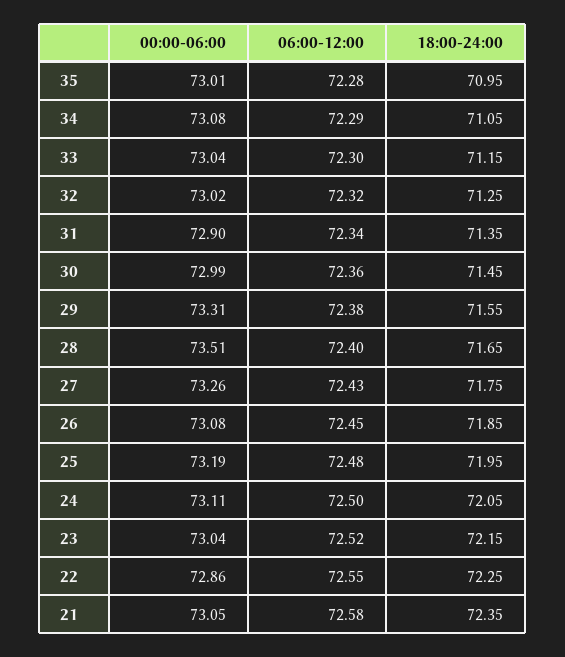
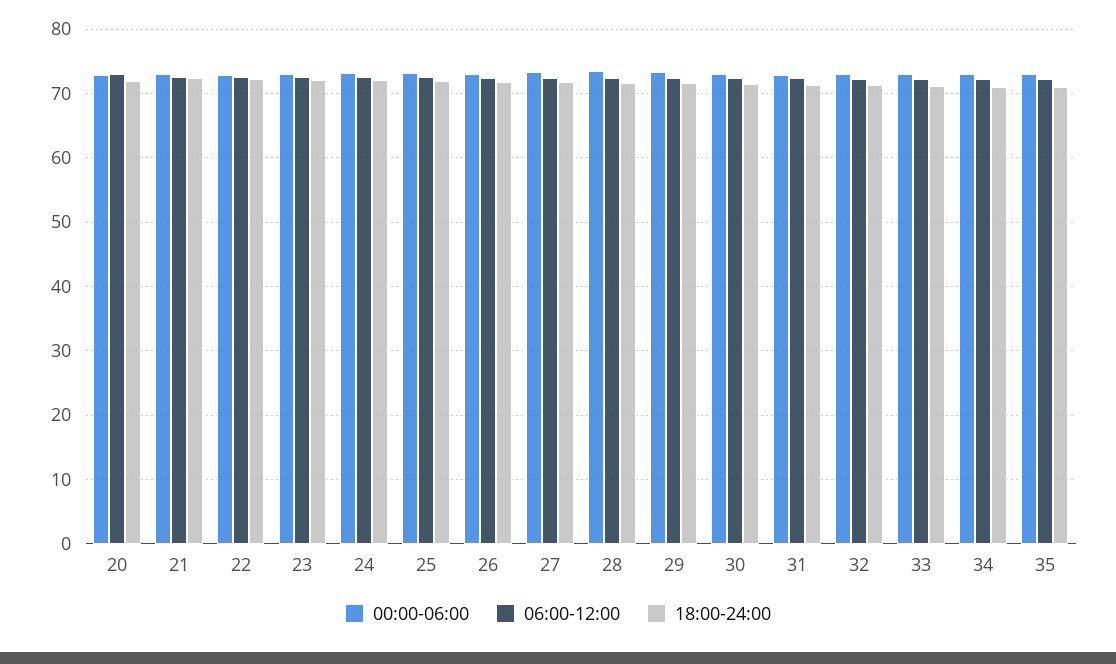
00:00-06:00, 20: none -> 73
06:00-12:00, 20: none -> 73
18:00-24:00, 20: none -> 72

